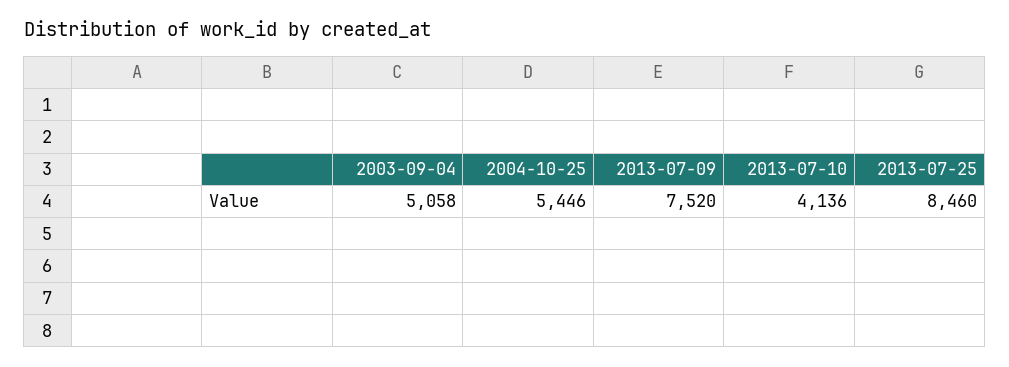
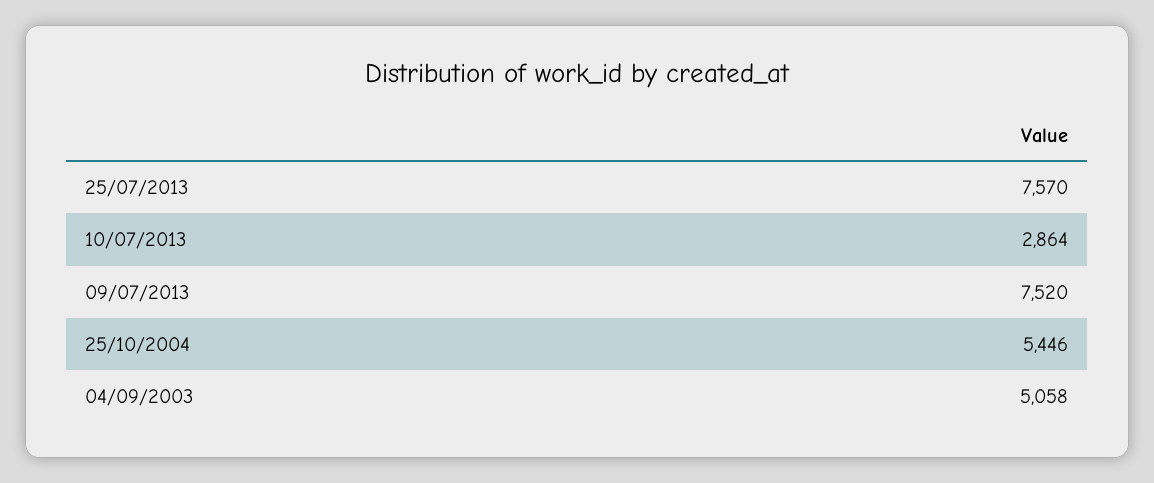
2013-07-10: 4136 -> 2864
2013-07-25: 8460 -> 7570

